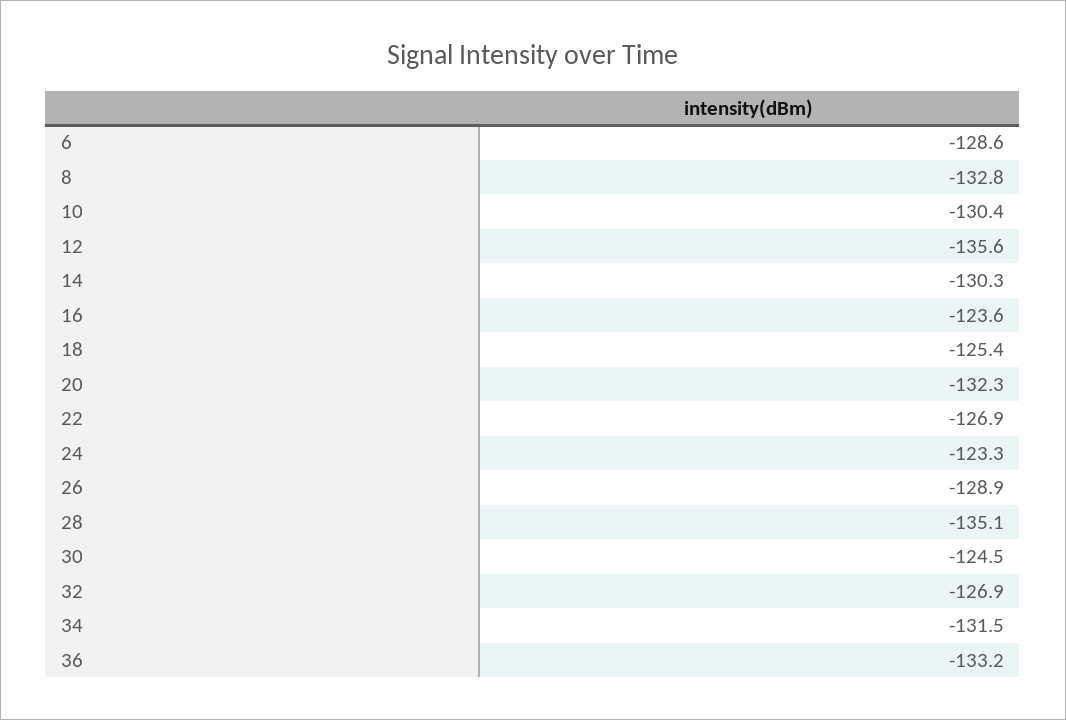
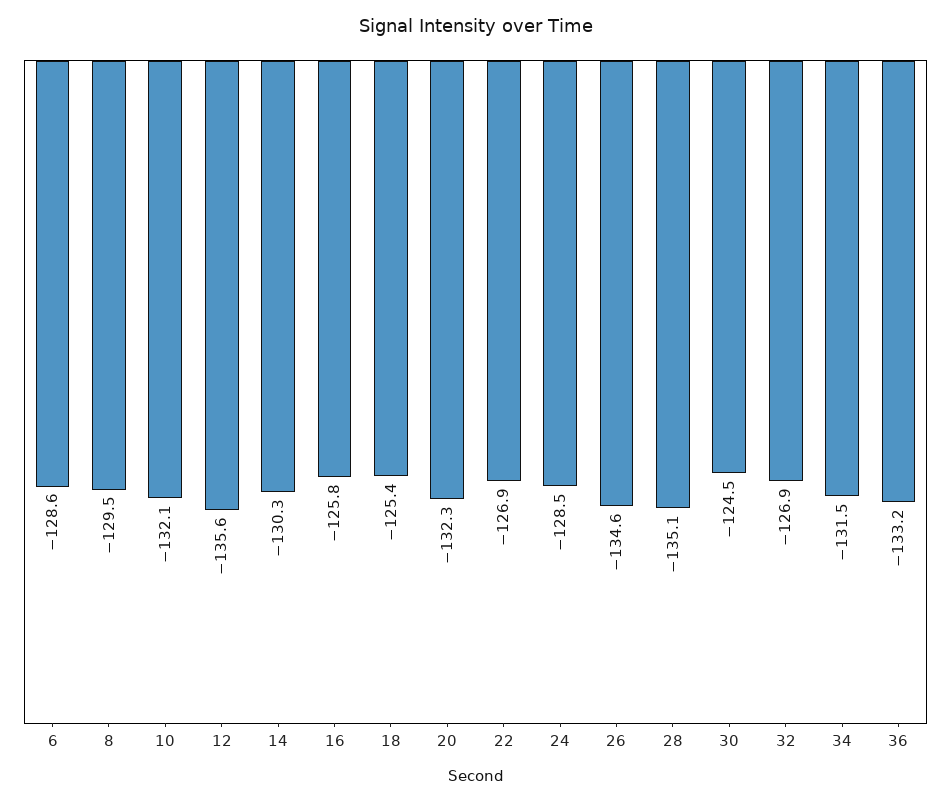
8: -132.8 -> -129.5
10: -130.4 -> -132.1
16: -123.6 -> -125.8
24: -123.3 -> -128.5
26: -128.9 -> -134.6

